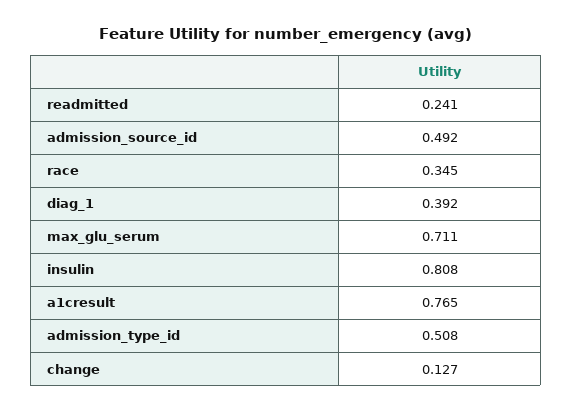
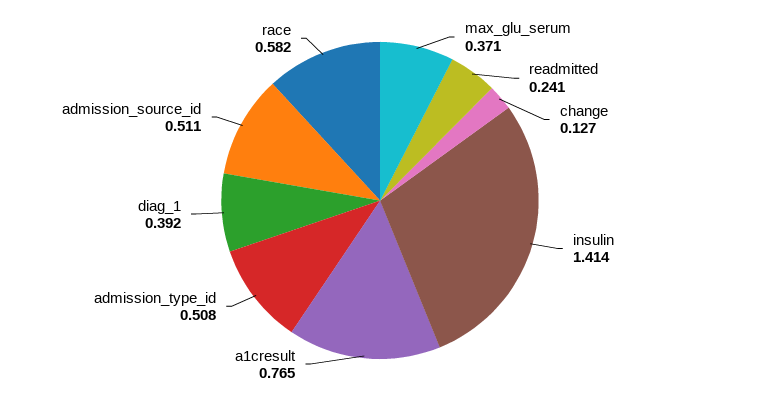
admission_source_id: 0.492 -> 0.511
race: 0.345 -> 0.582
max_glu_serum: 0.711 -> 0.371
insulin: 0.808 -> 1.414

